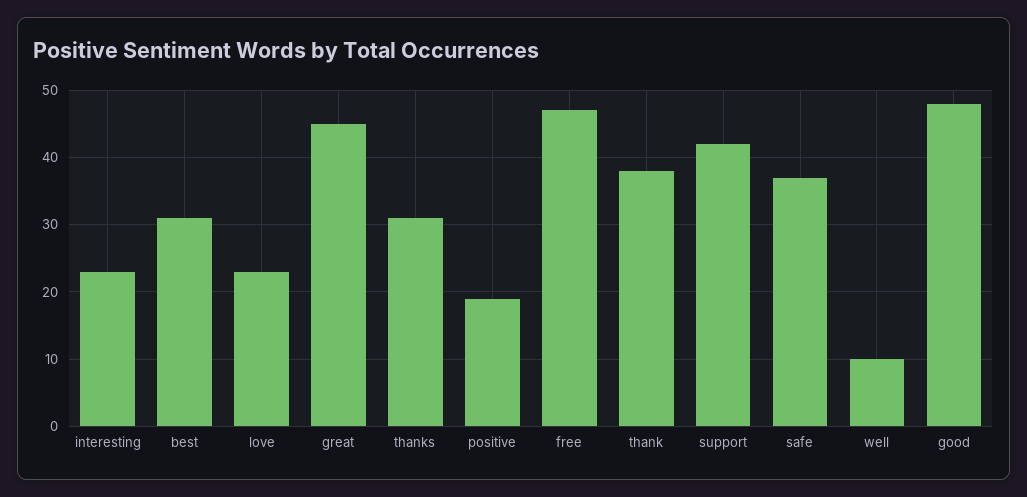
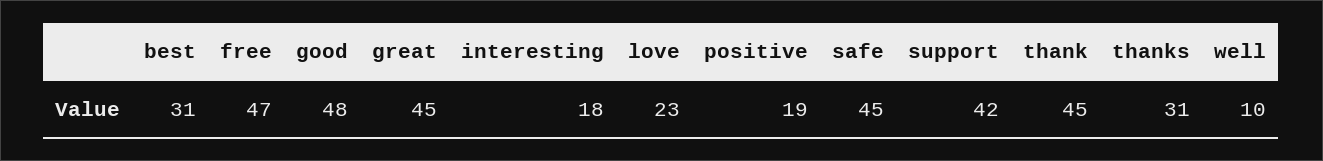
interesting: 23 -> 18
thank: 38 -> 45
safe: 37 -> 45

